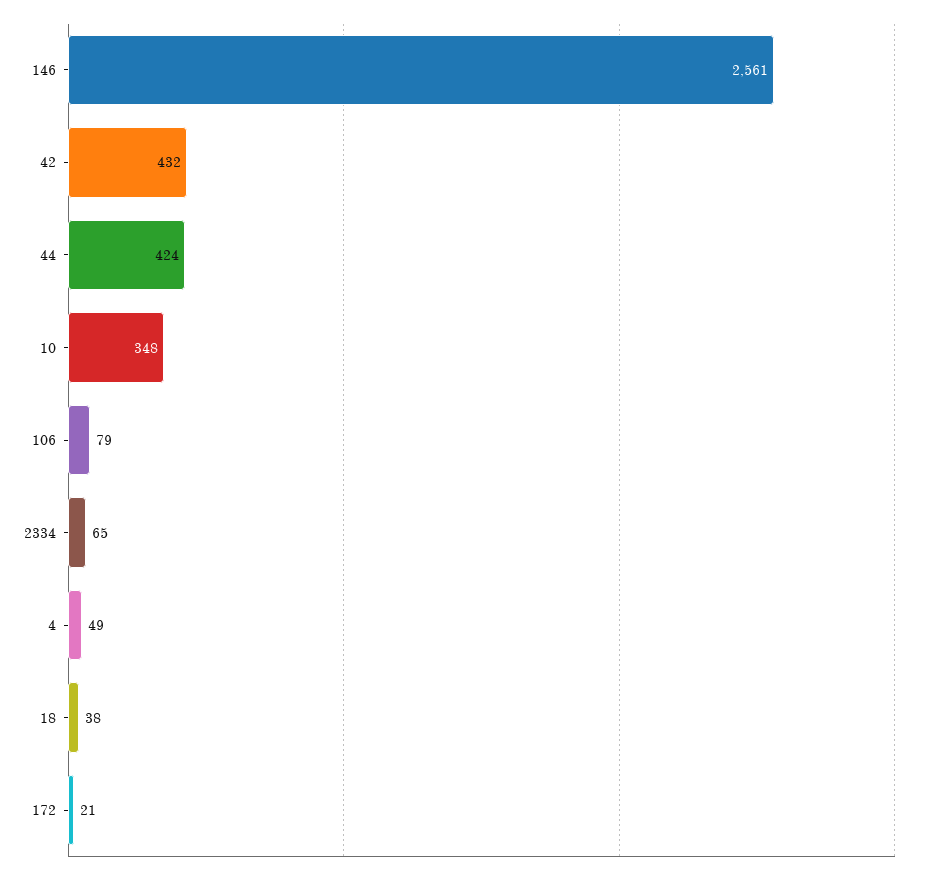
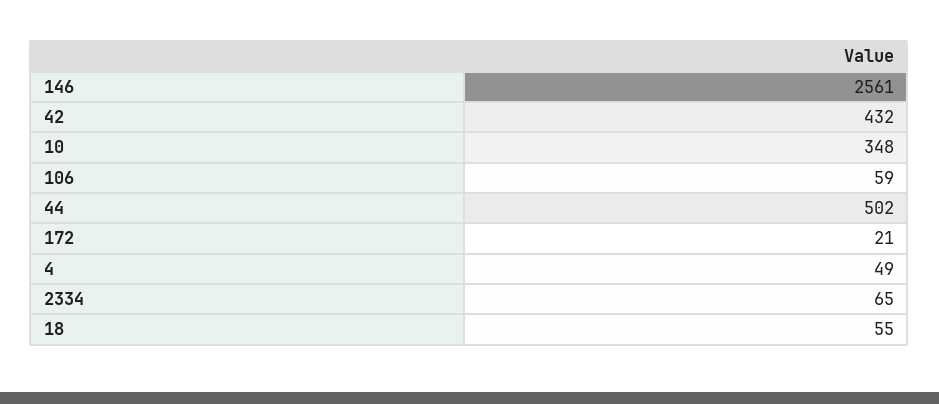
44: 424 -> 502
106: 79 -> 59
18: 38 -> 55

